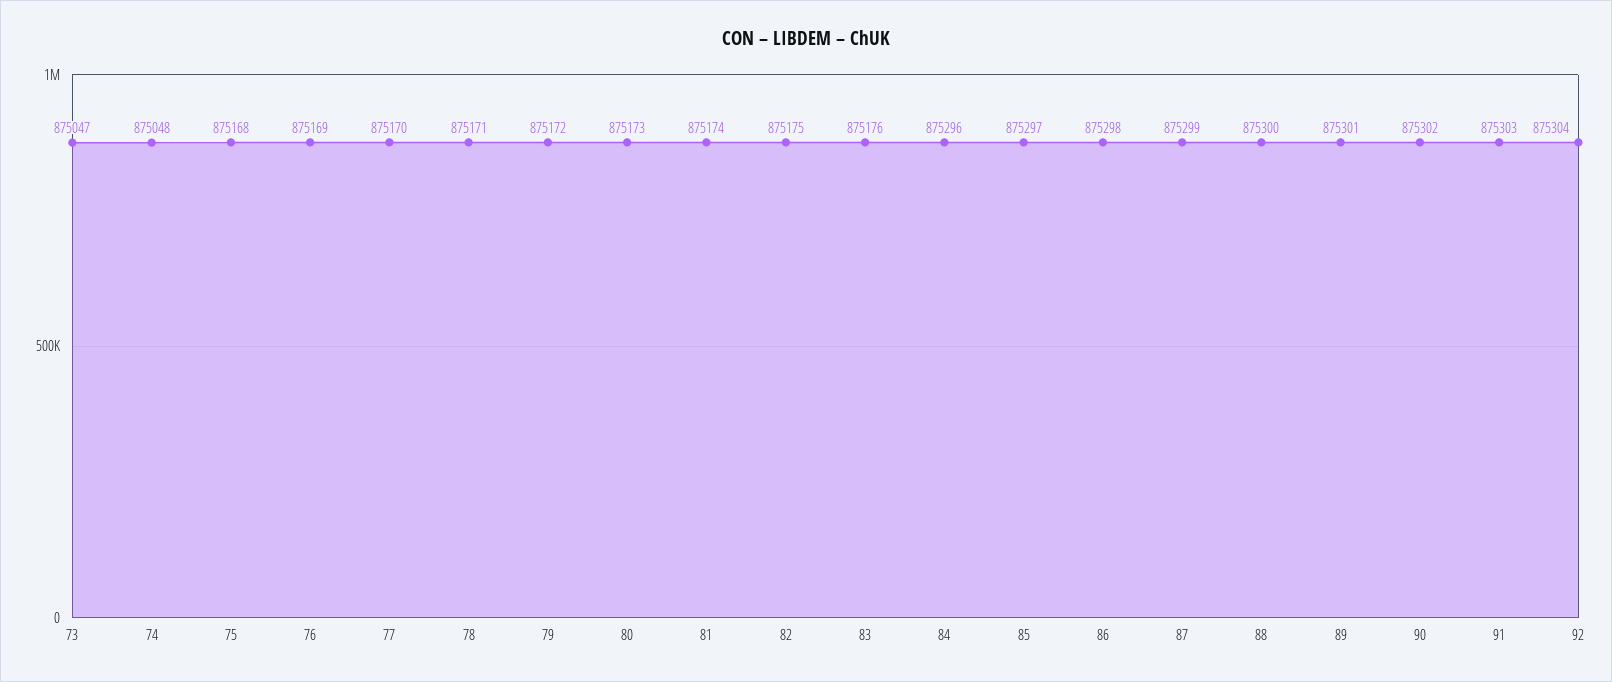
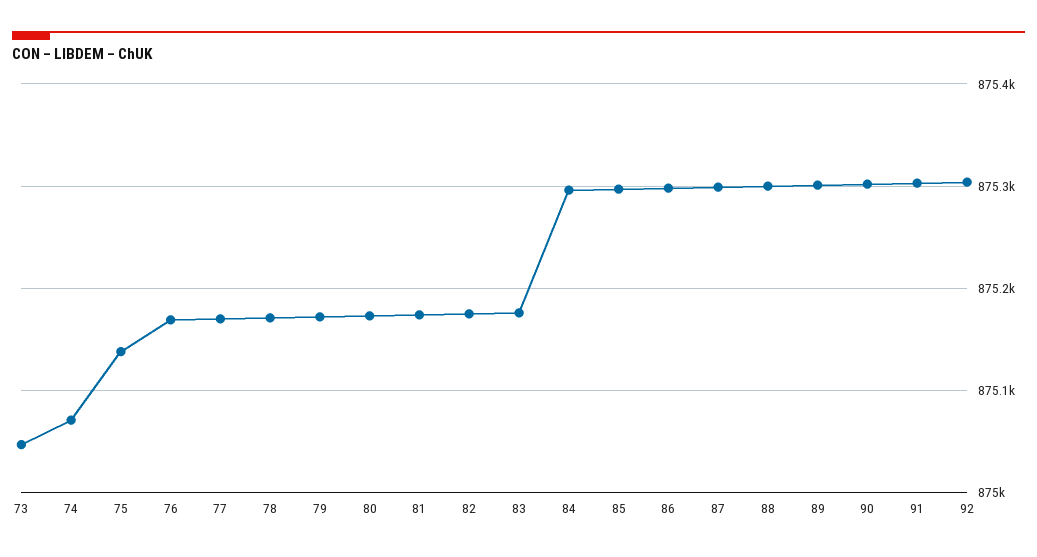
74: 875048 -> 875070
75: 875168 -> 875140

